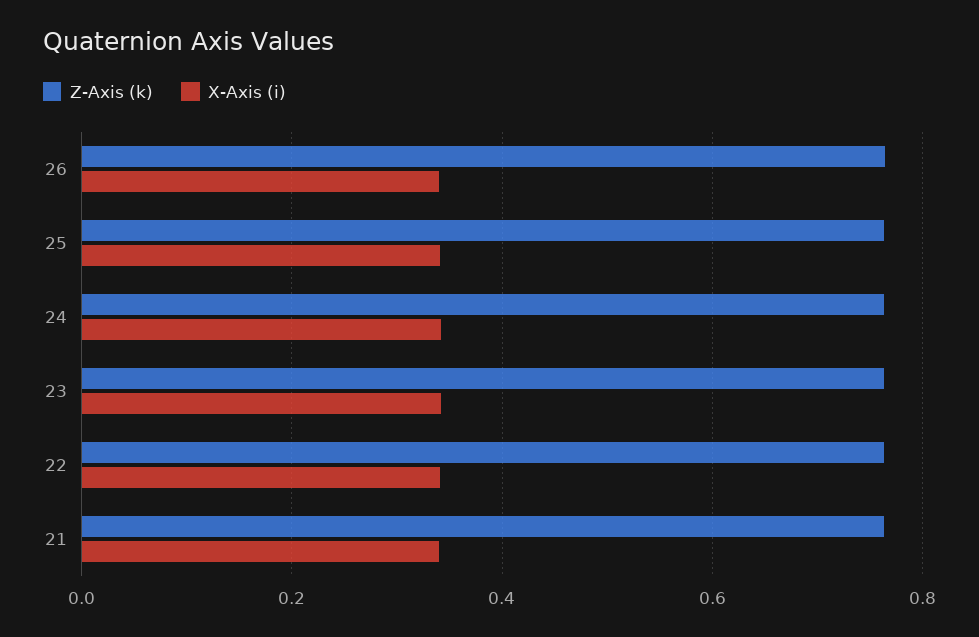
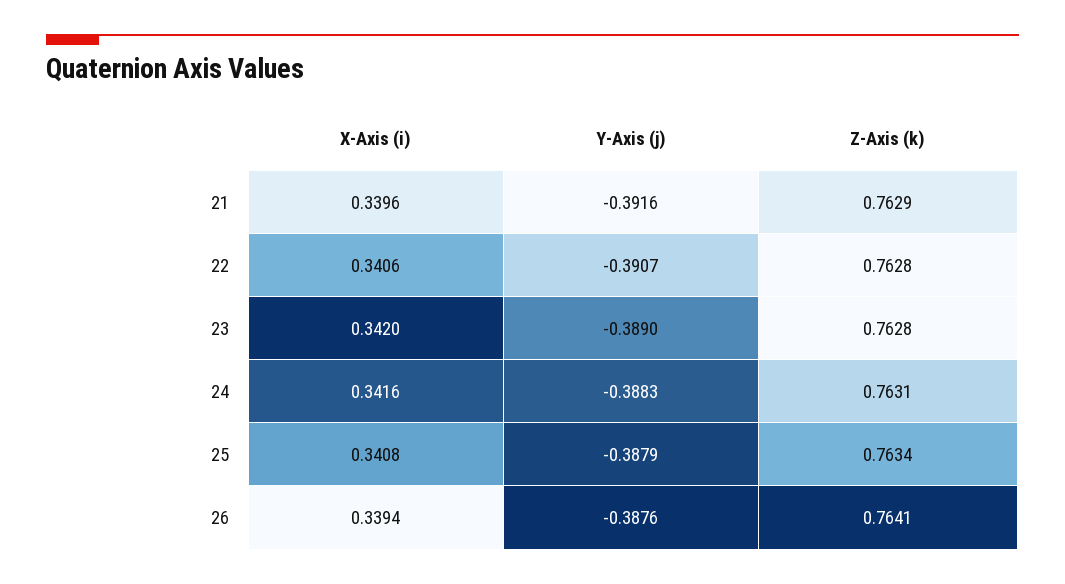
Y-Axis (j), 21: none -> -0.3916
Y-Axis (j), 22: none -> -0.3907
Y-Axis (j), 23: none -> -0.389
Y-Axis (j), 24: none -> -0.3883
Y-Axis (j), 25: none -> -0.3879
Y-Axis (j), 26: none -> -0.3876

